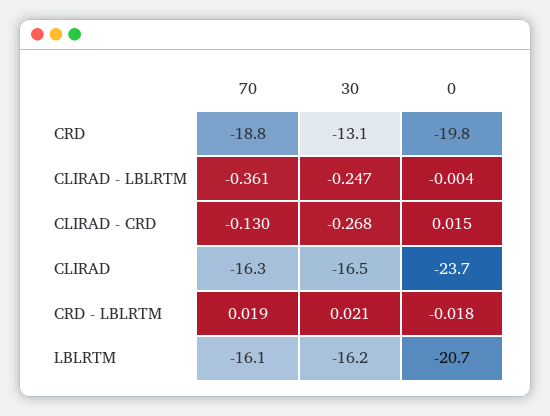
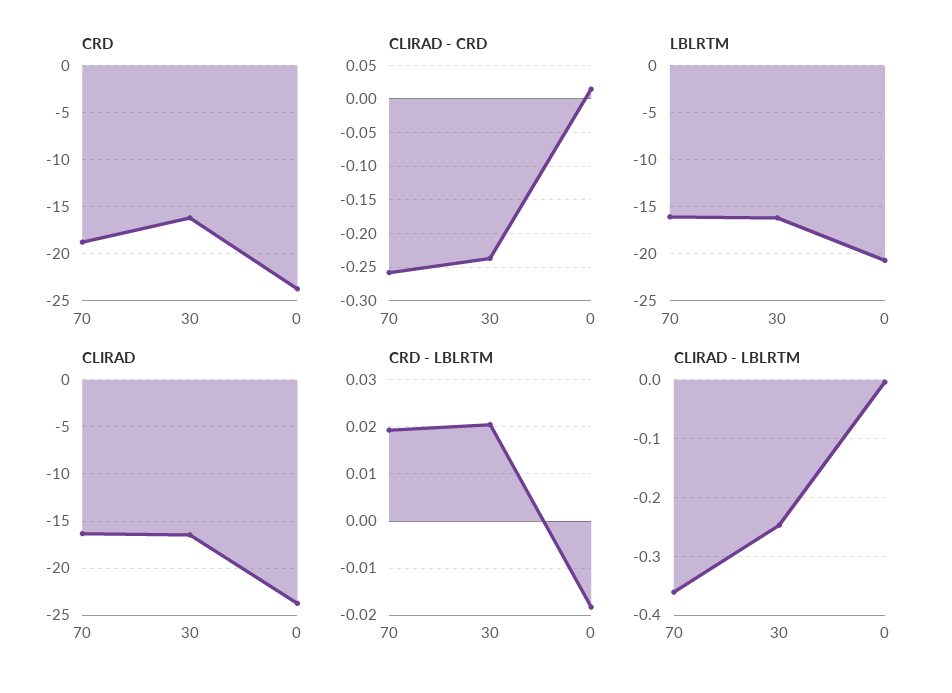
CRD, 30: -13.1 -> -16
CRD, 0: -19.8 -> -24
CLIRAD - CRD, 70: -0.13 -> -0.26
CLIRAD - CRD, 30: -0.268 -> -0.24

